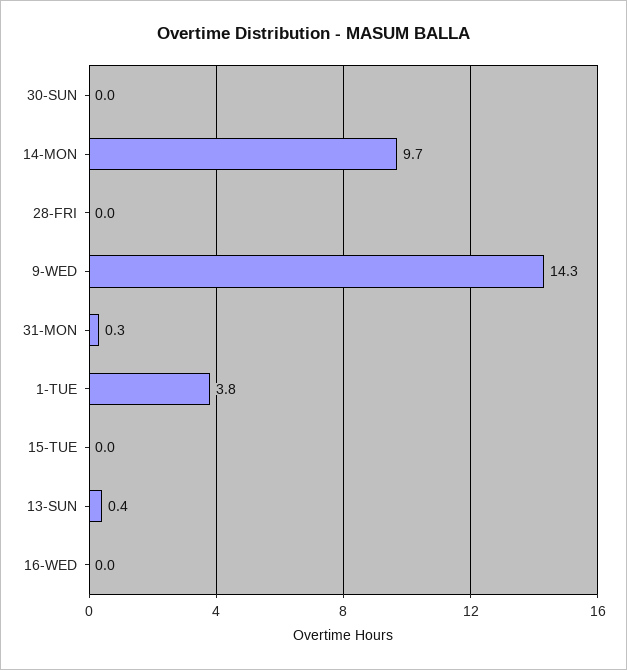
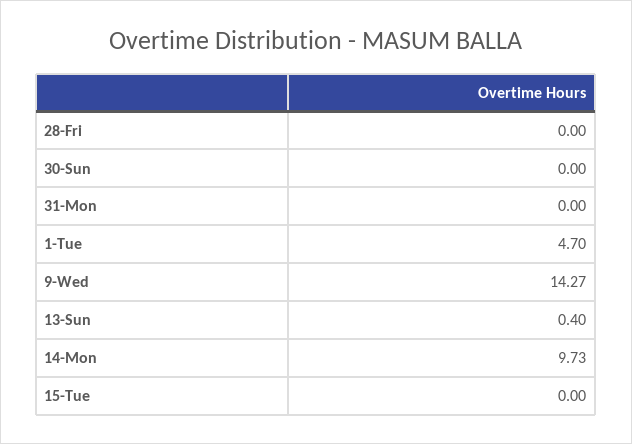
31-MON: 0.3 -> 0
1-TUE: 3.8 -> 4.7
16-WED: 0 -> none

